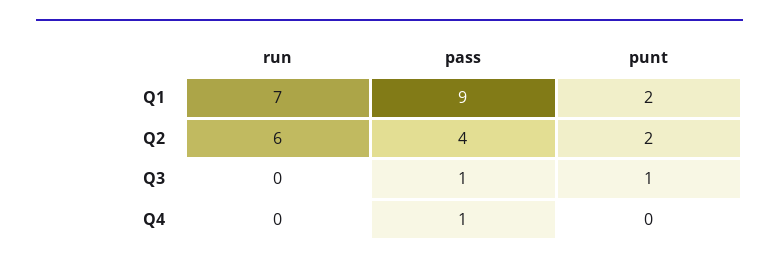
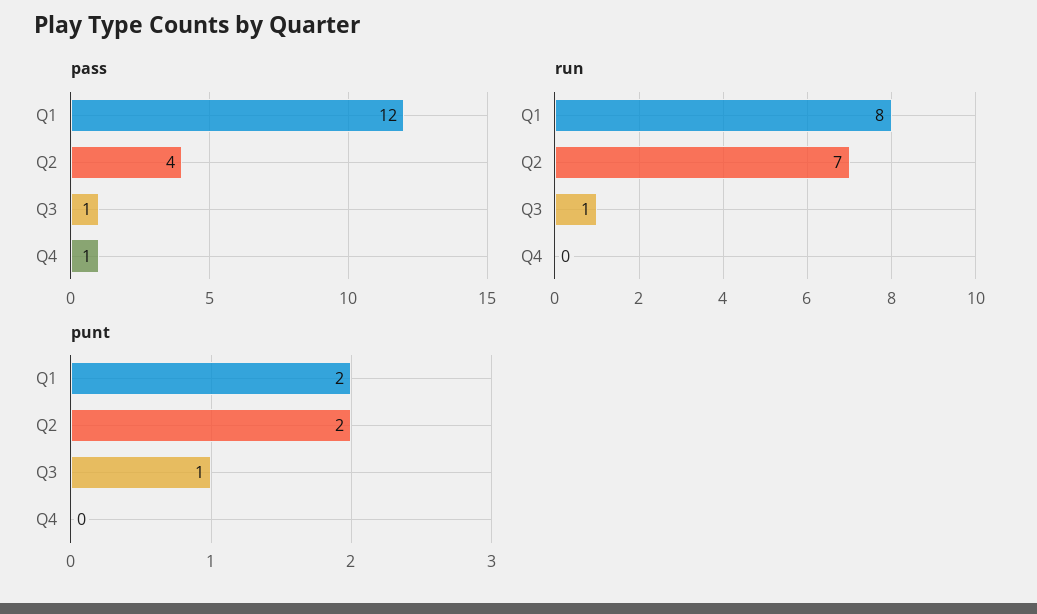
run, Q1: 7 -> 8
pass, Q1: 9 -> 12
run, Q2: 6 -> 7
run, Q3: 0 -> 1

